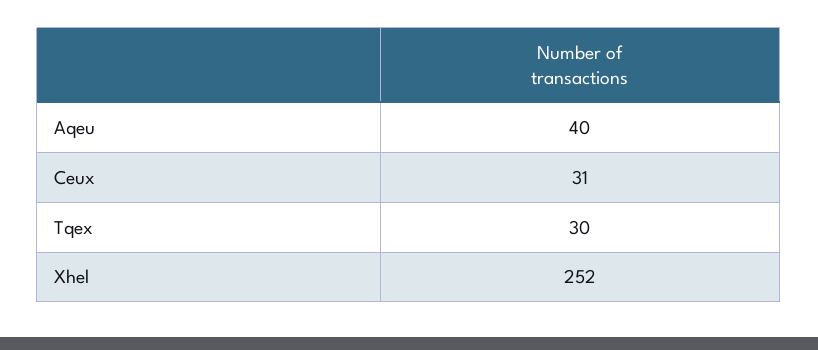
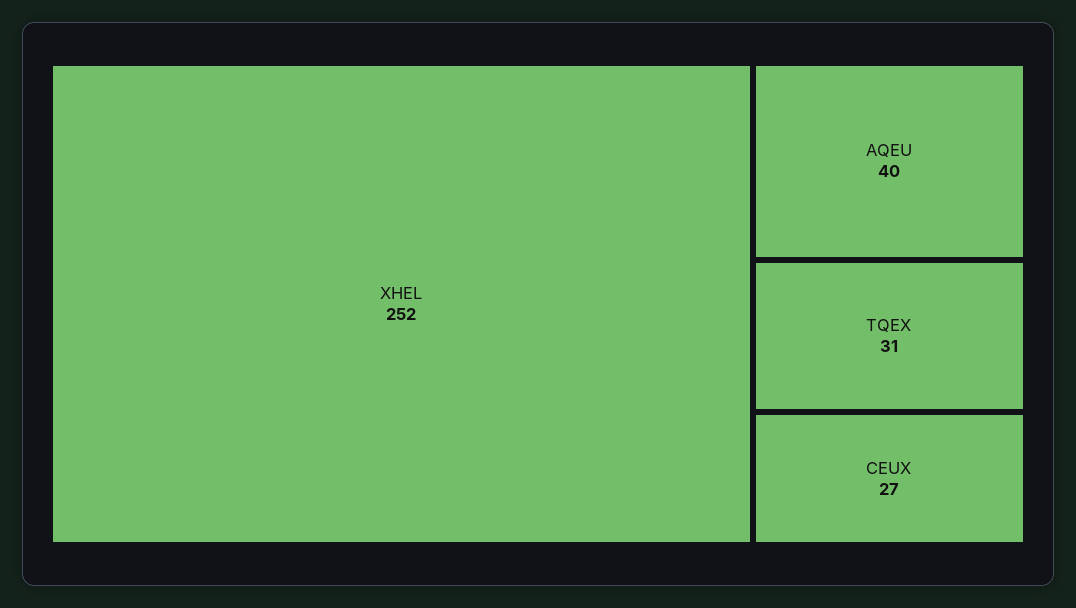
Ceux: 31 -> 27
Tqex: 30 -> 31

